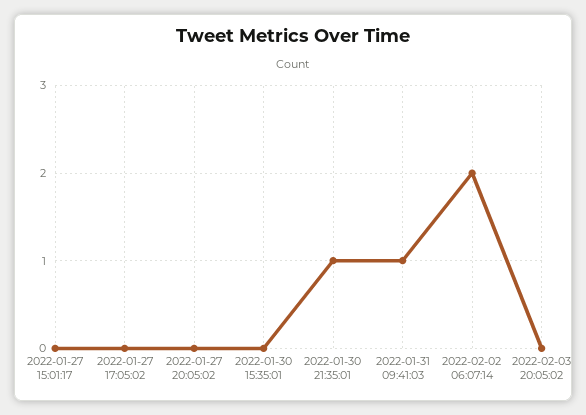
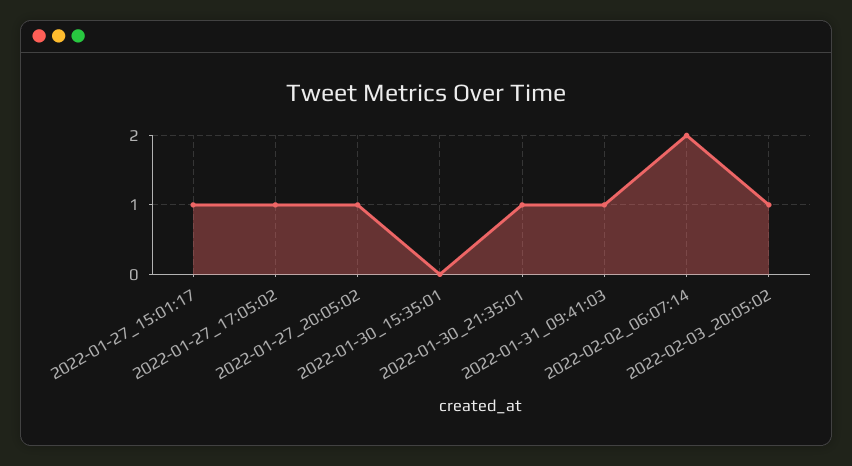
2022-01-27 15:01:17: 0 -> 1
2022-01-27 17:05:02: 0 -> 1
2022-01-27 20:05:02: 0 -> 1
2022-02-03 20:05:02: 0 -> 1

